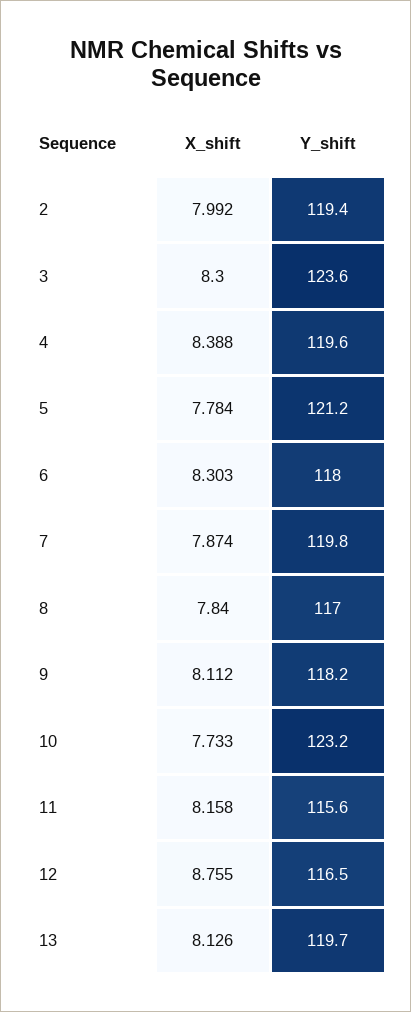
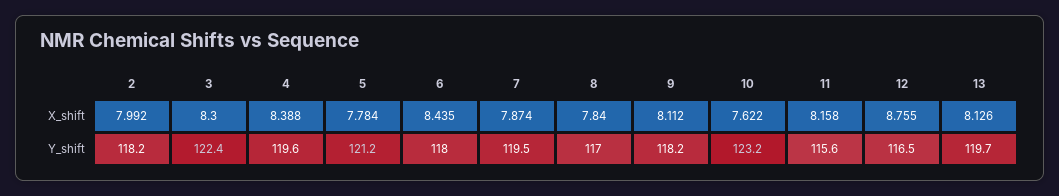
Y_shift, 2: 119.4 -> 118.2
Y_shift, 3: 123.6 -> 122.4
X_shift, 6: 8.303 -> 8.435
Y_shift, 7: 119.8 -> 119.5
X_shift, 10: 7.733 -> 7.622

